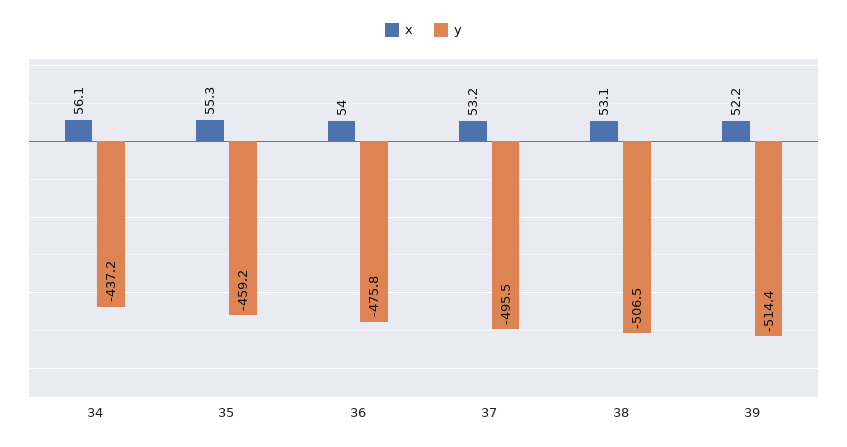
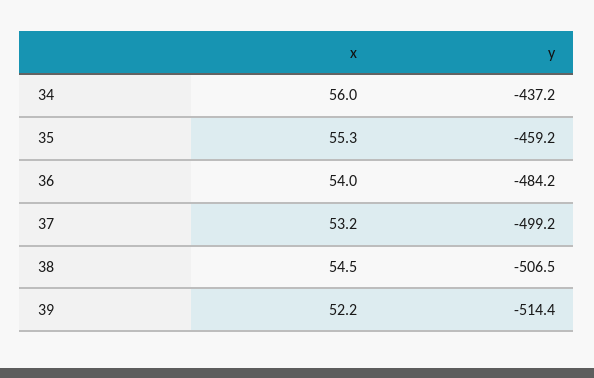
x, 34: 56.1 -> 56
y, 36: -475.8 -> -484.2
y, 37: -495.5 -> -499.2
x, 38: 53.1 -> 54.5

